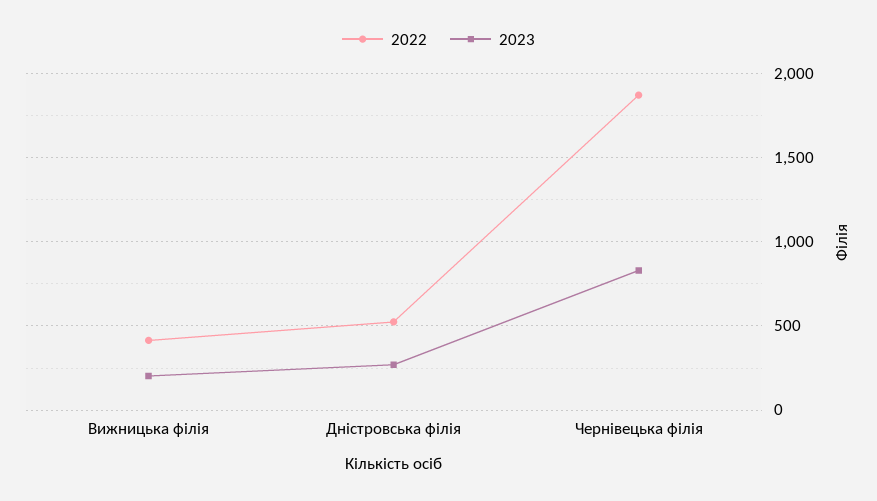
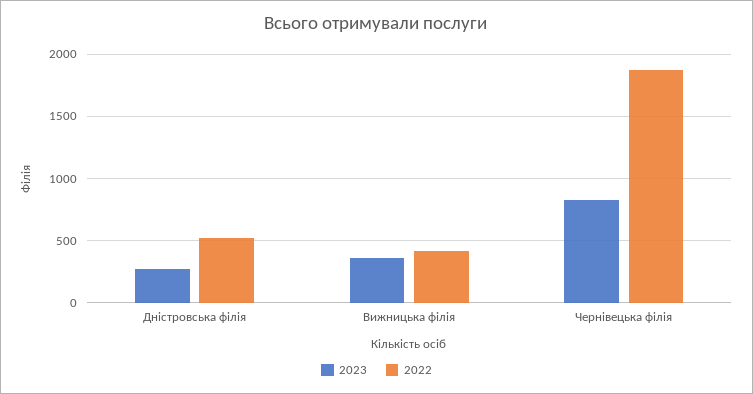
2023, Вижницька філія: 200 -> 350

